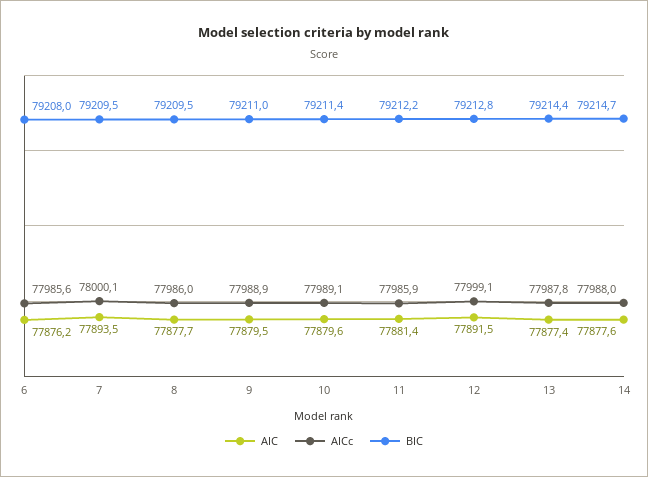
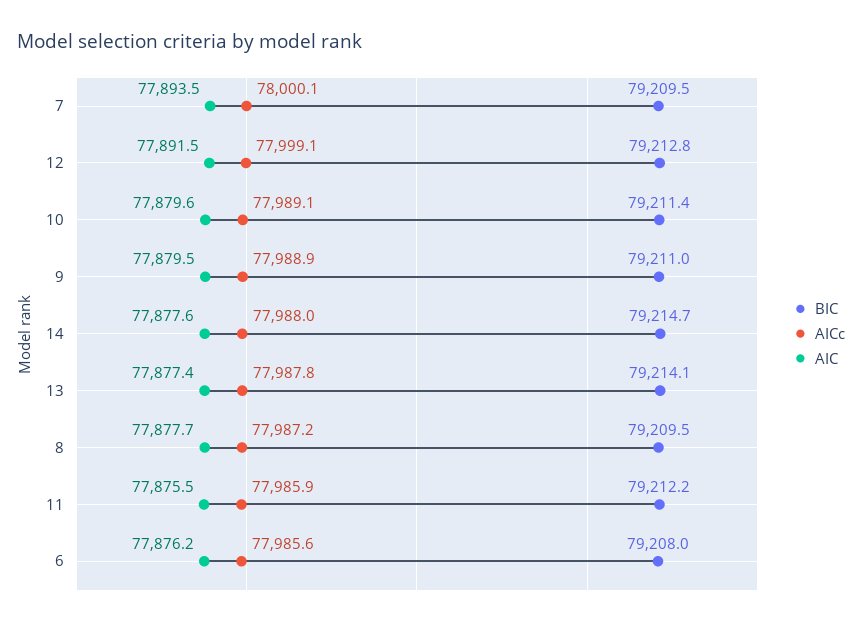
AICc, 8: 77986 -> 77987.2
AIC, 11: 77881.4 -> 77875.5
BIC, 13: 79214.4 -> 79214.1

